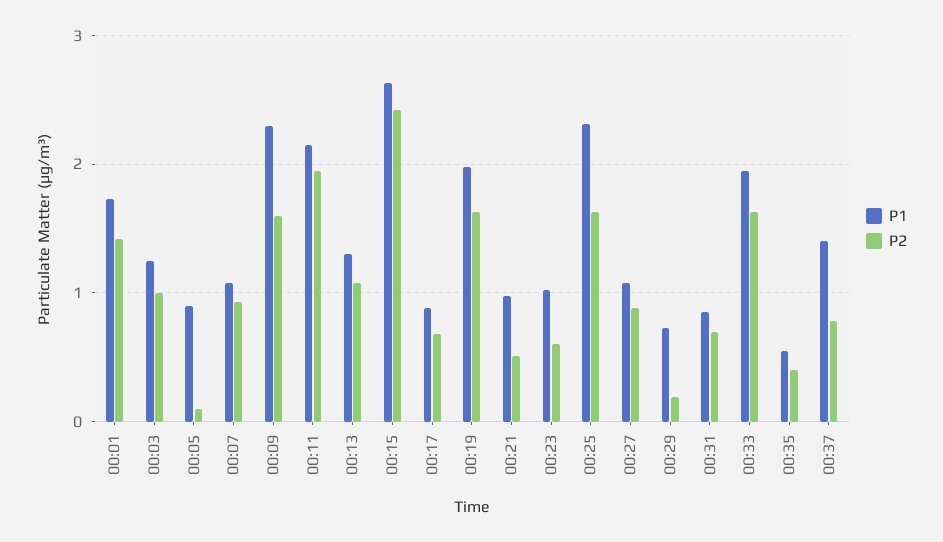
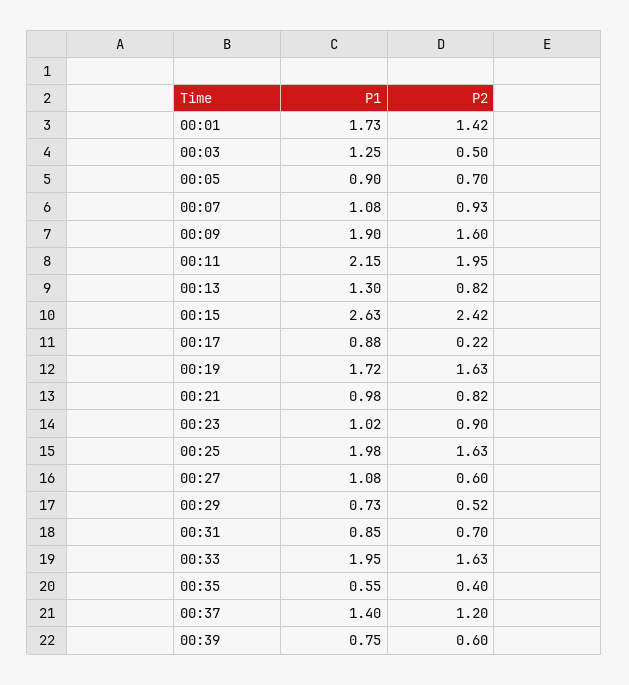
P2, 00:03: 1 -> 0.5
P2, 00:05: 0.1 -> 0.7
P1, 00:09: 2.3 -> 1.9
P2, 00:13: 1.1 -> 0.82
P2, 00:17: 0.7 -> 0.22
P1, 00:19: 2 -> 1.72
P2, 00:21: 0.5 -> 0.82
P2, 00:23: 0.6 -> 0.9
P1, 00:25: 2.3 -> 1.98
P2, 00:27: 0.9 -> 0.6
P2, 00:29: 0.2 -> 0.52
P2, 00:37: 0.8 -> 1.2
P1, 00:39: none -> 0.75
P2, 00:39: none -> 0.6

